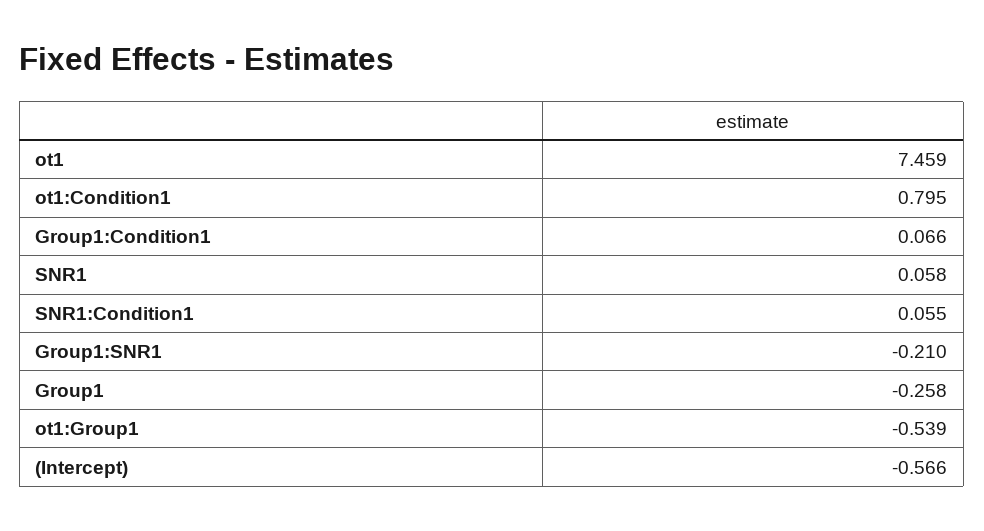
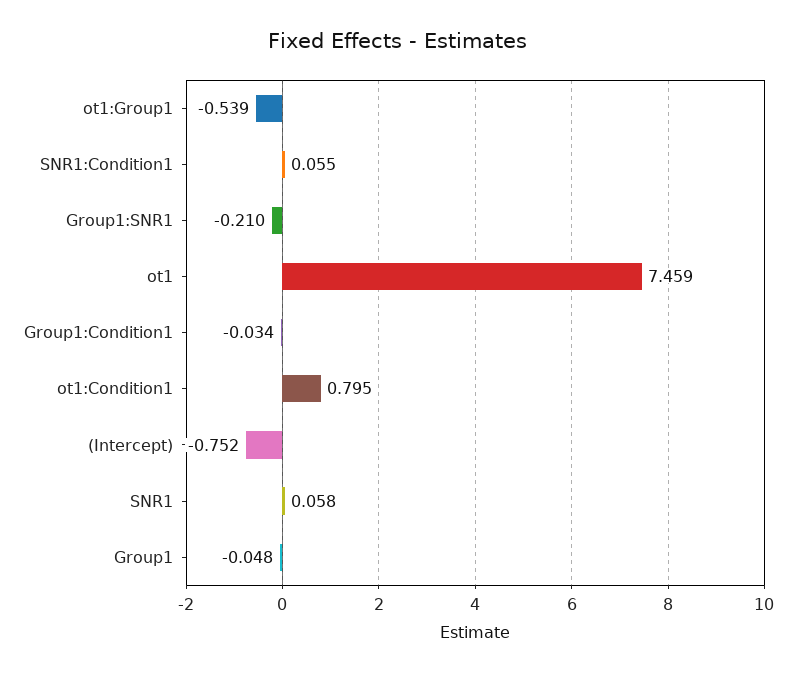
Group1:Condition1: 0.066 -> -0.034
Group1: -0.258 -> -0.048
(Intercept): -0.566 -> -0.752

